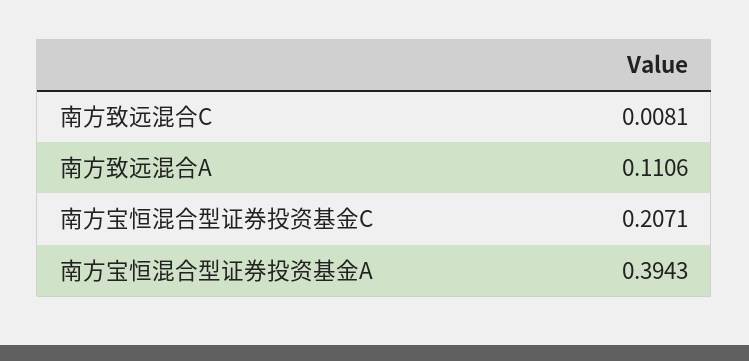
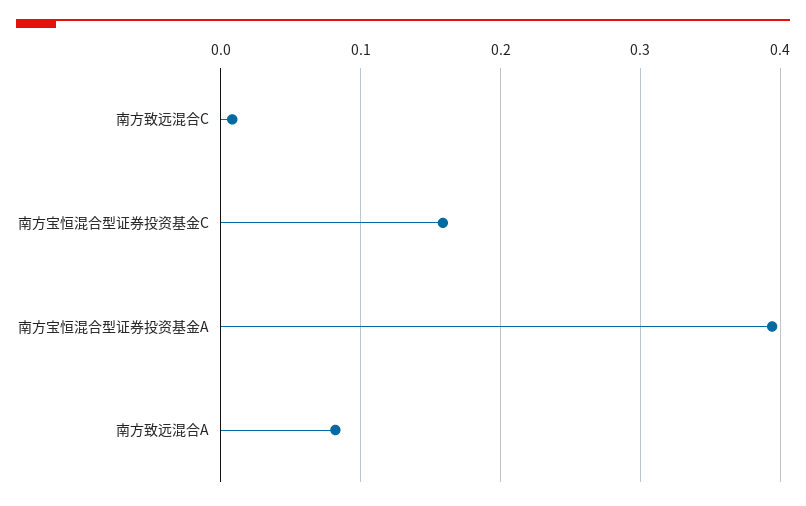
南方致远混合A: 0.1106 -> 0.08
南方宝恒混合型证券投资基金C: 0.2071 -> 0.16

